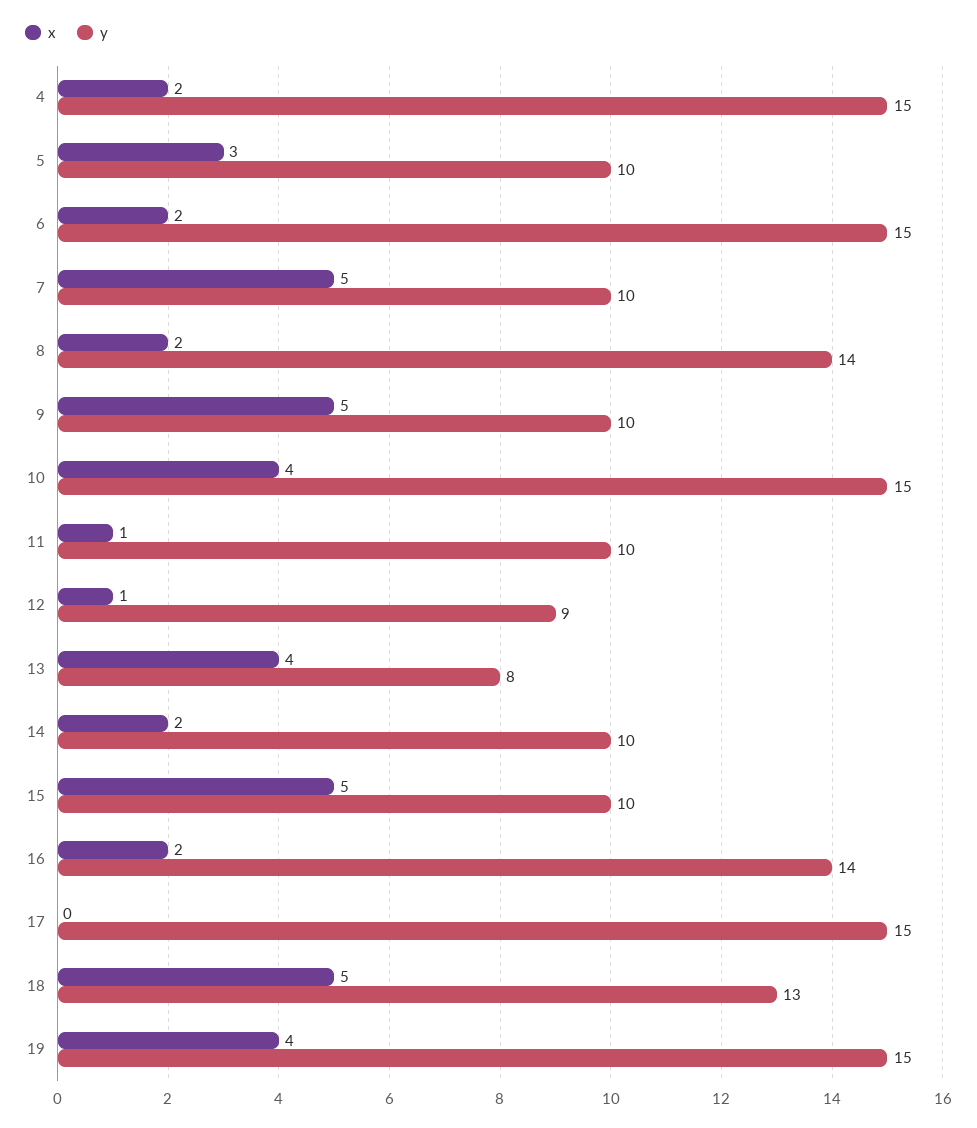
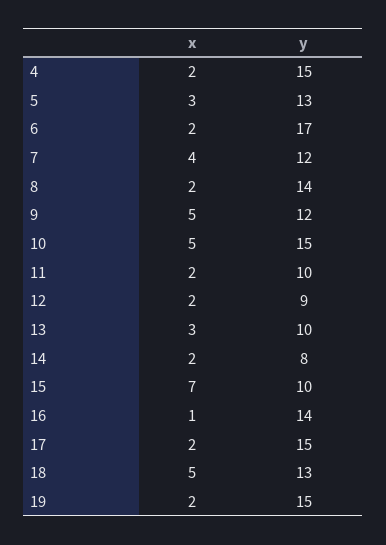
y, 5: 10 -> 13
y, 6: 15 -> 17
x, 7: 5 -> 4
y, 7: 10 -> 12
y, 9: 10 -> 12
x, 10: 4 -> 5
x, 11: 1 -> 2
x, 12: 1 -> 2
x, 13: 4 -> 3
y, 13: 8 -> 10
y, 14: 10 -> 8
x, 15: 5 -> 7
x, 16: 2 -> 1
x, 17: 0 -> 2
x, 19: 4 -> 2

